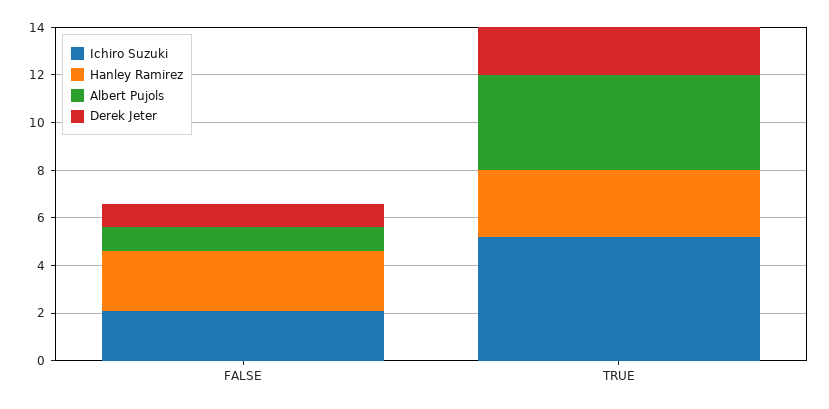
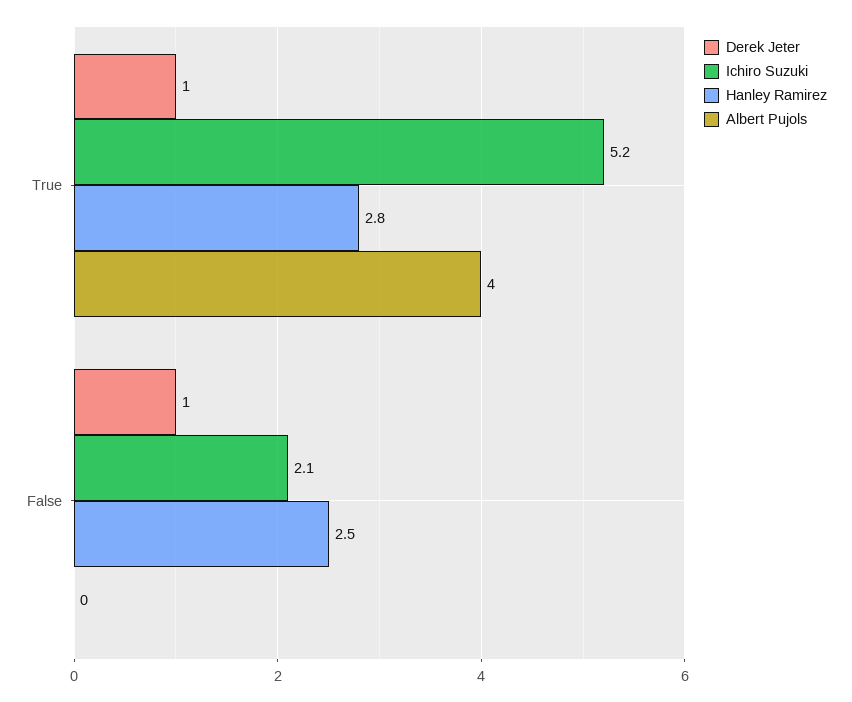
Albert Pujols, FALSE: 1 -> 0
Derek Jeter, TRUE: 2 -> 1

